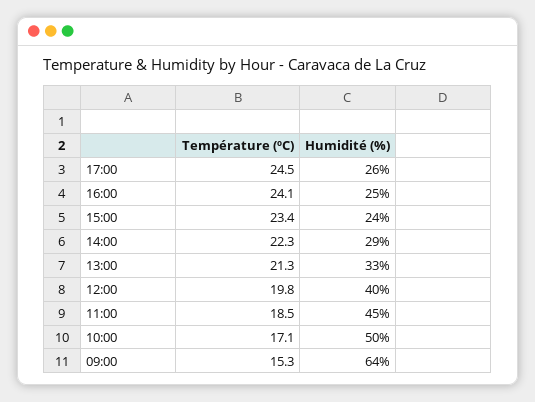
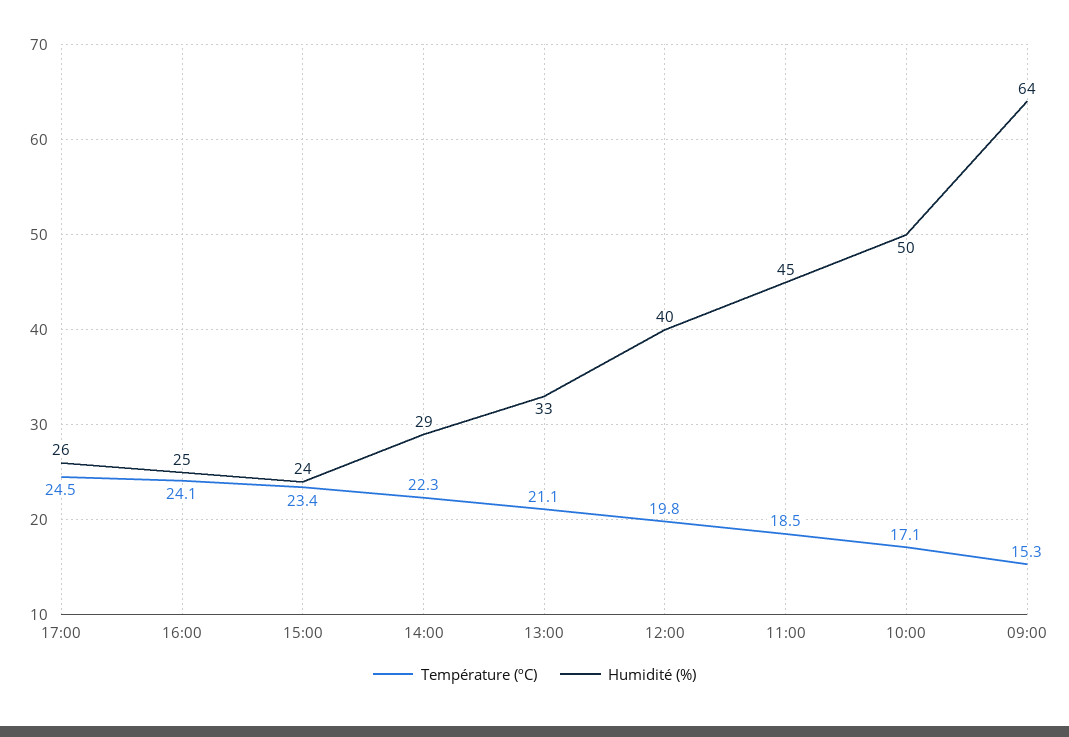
Température (ºC), 13:00: 21.3 -> 21.1

